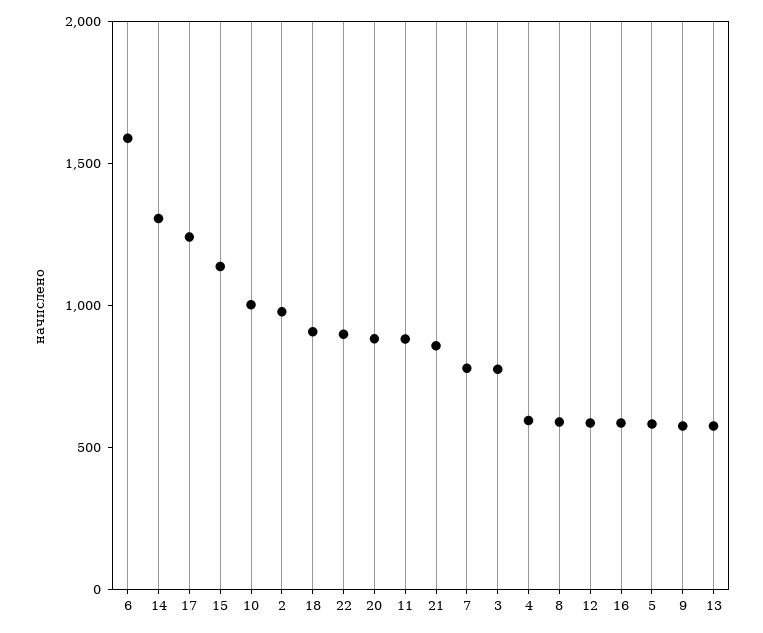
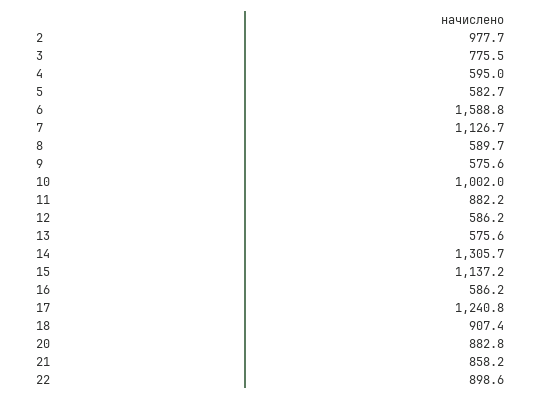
7: 800 -> 1126.7

